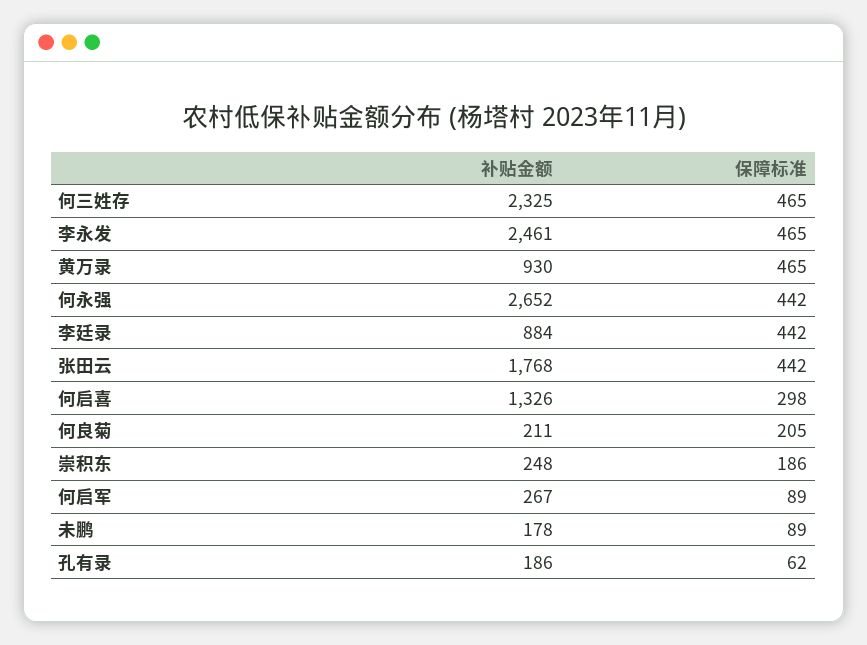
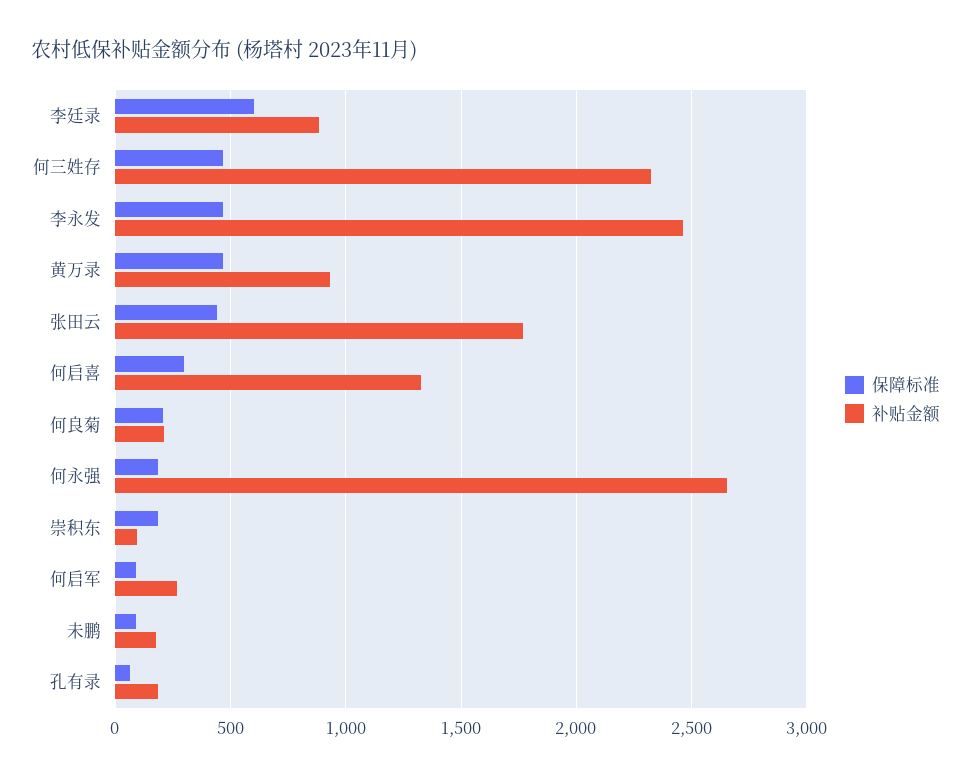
保障标准, 何永强: 442 -> 200
保障标准, 李廷录: 442 -> 600
补贴金额, 崇积东: 248 -> 100

